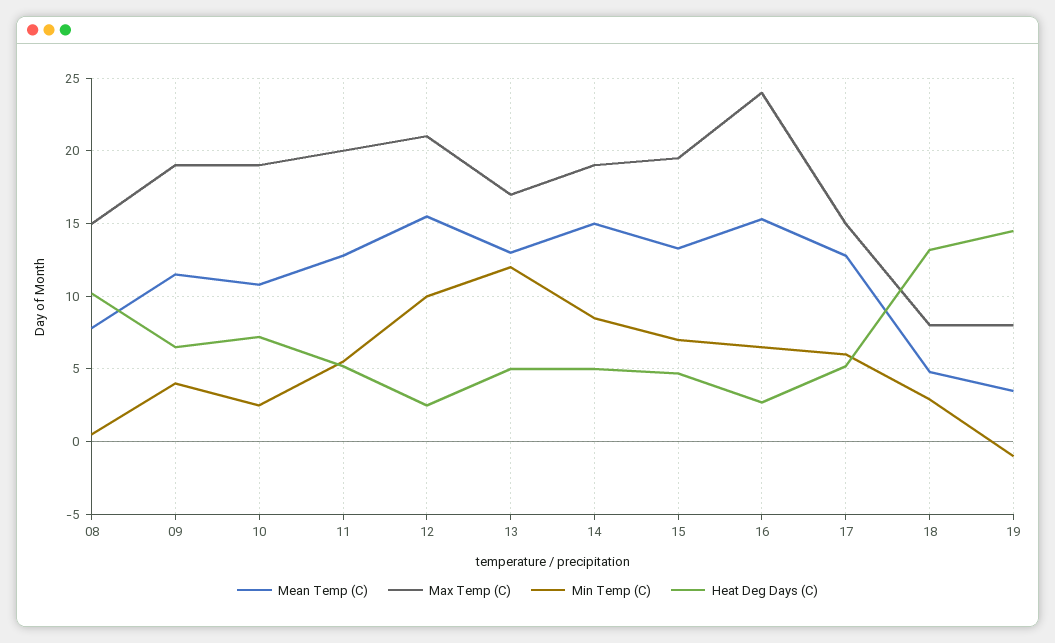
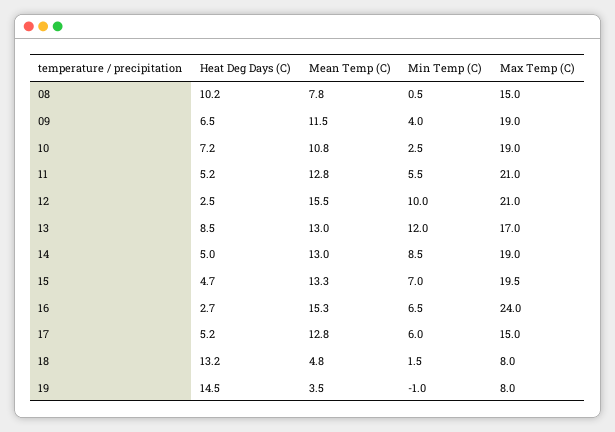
Max Temp (C), 11: 20 -> 21
Heat Deg Days (C), 13: 5 -> 8.5
Mean Temp (C), 14: 15 -> 13
Min Temp (C), 18: 3 -> 1.5

